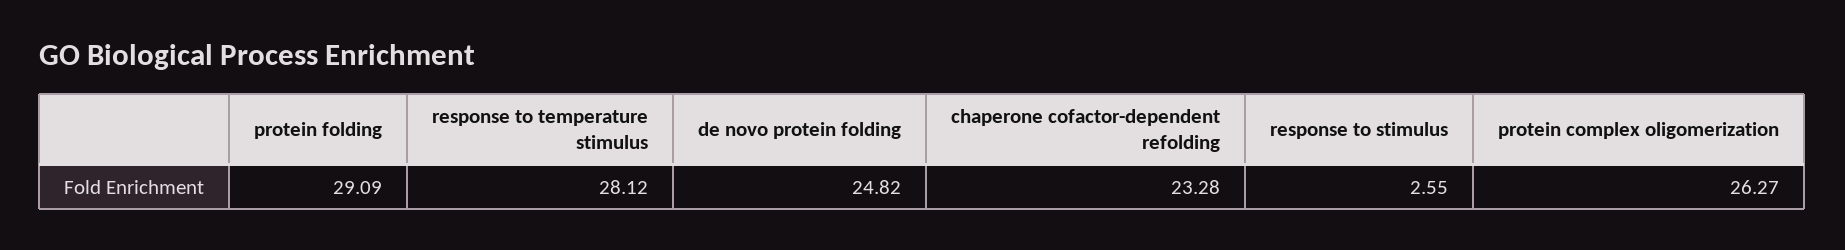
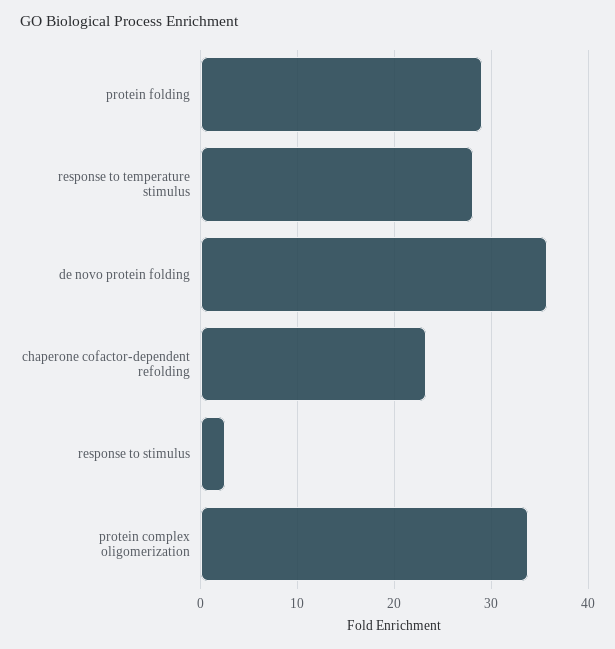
de novo protein folding: 24.82 -> 36
protein complex oligomerization: 26.27 -> 34

